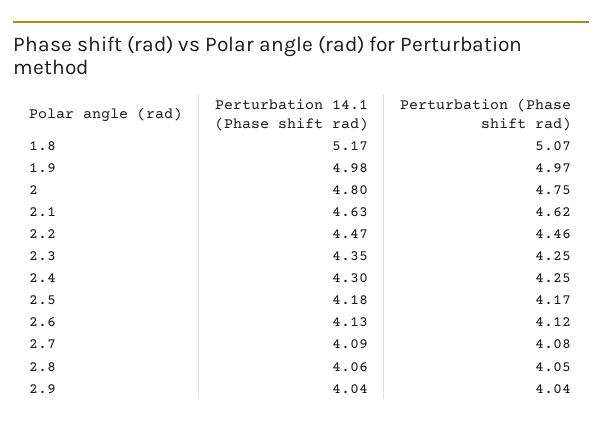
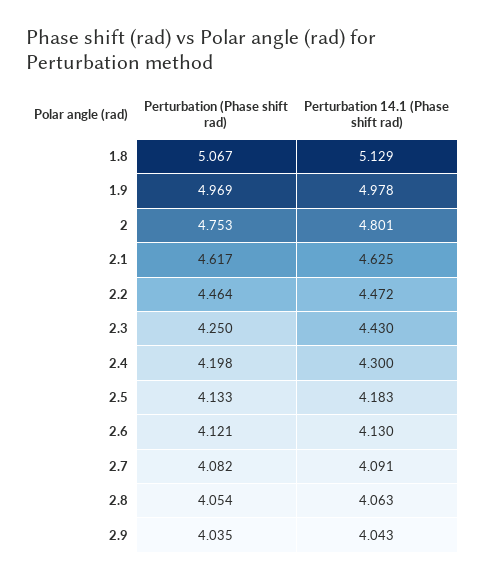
Perturbation 14.1 (Phase shift rad), 1.8: 5.17 -> 5.129
Perturbation 14.1 (Phase shift rad), 2.3: 4.35 -> 4.43
Perturbation (Phase shift rad), 2.4: 4.25 -> 4.198
Perturbation (Phase shift rad), 2.5: 4.17 -> 4.133

